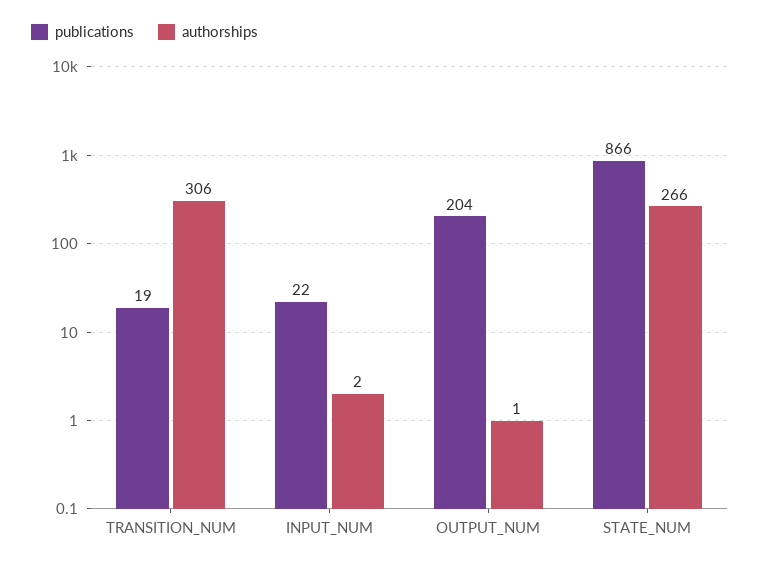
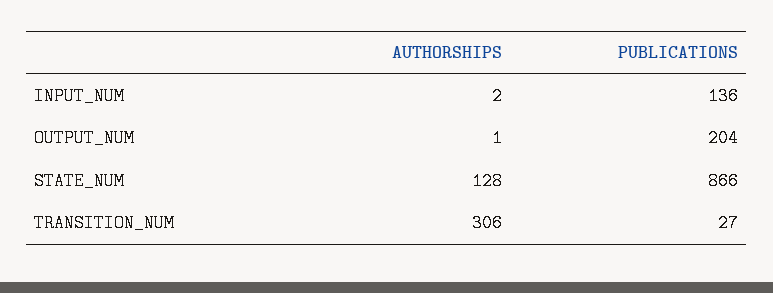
publications, TRANSITION_NUM: 19 -> 27
publications, INPUT_NUM: 22 -> 136
authorships, STATE_NUM: 266 -> 128

